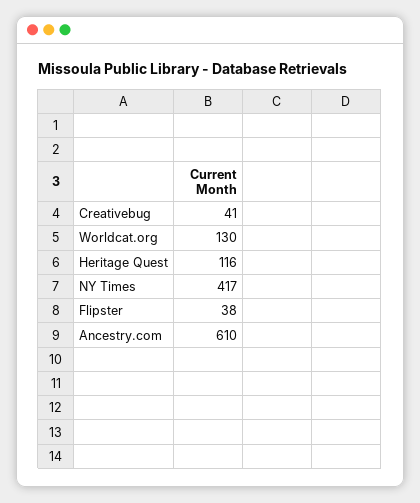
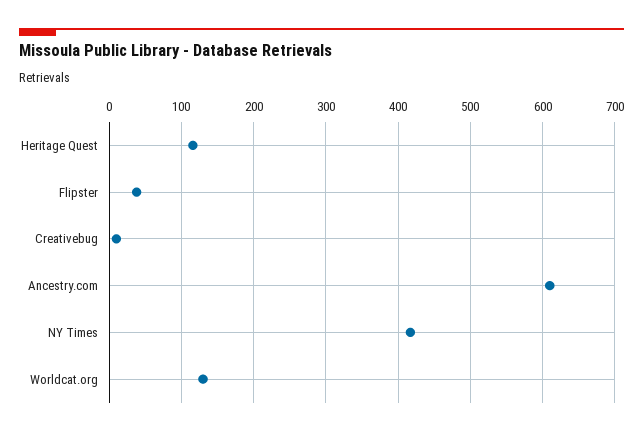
Creativebug: 41 -> 10

